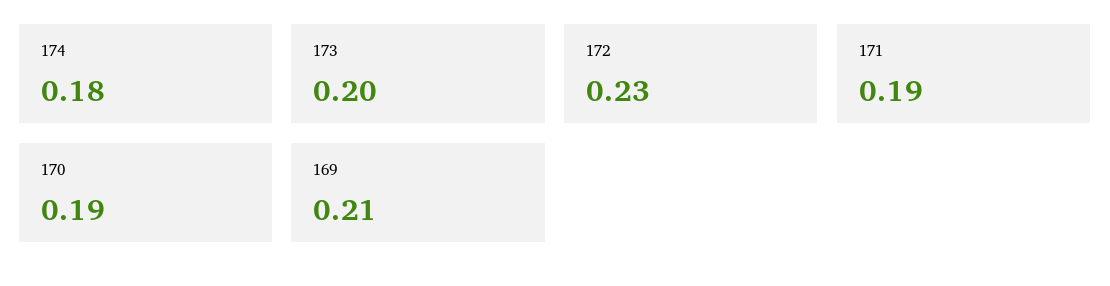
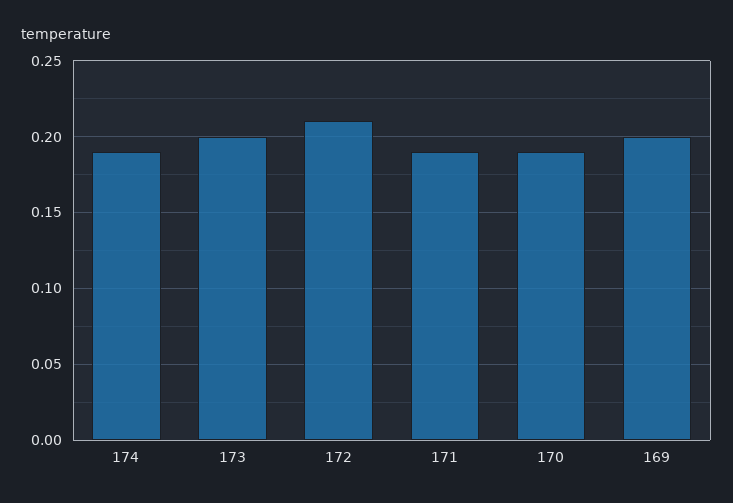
174: 0.18 -> 0.19
172: 0.23 -> 0.21
169: 0.21 -> 0.2

